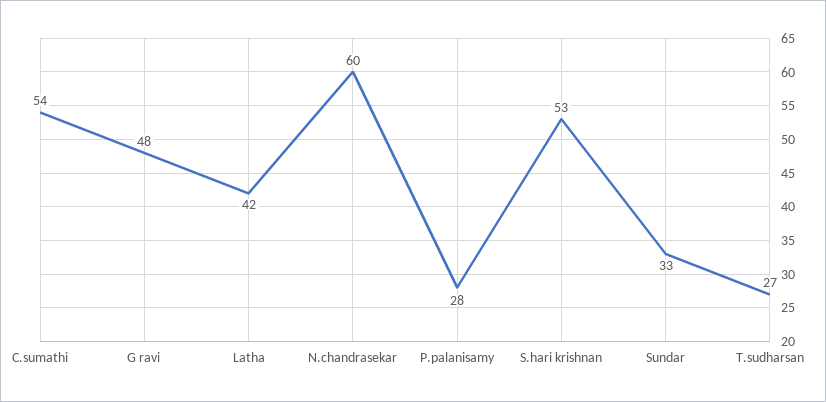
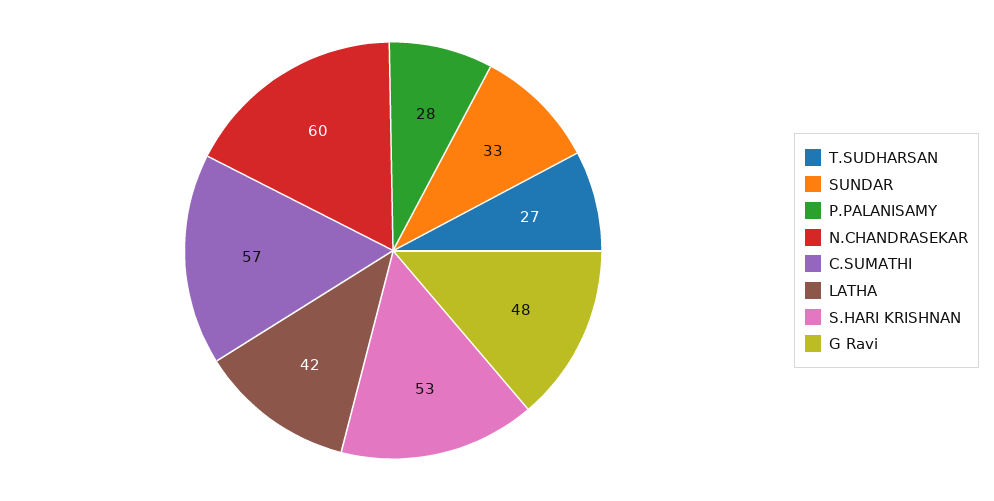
C.sumathi: 54 -> 57

